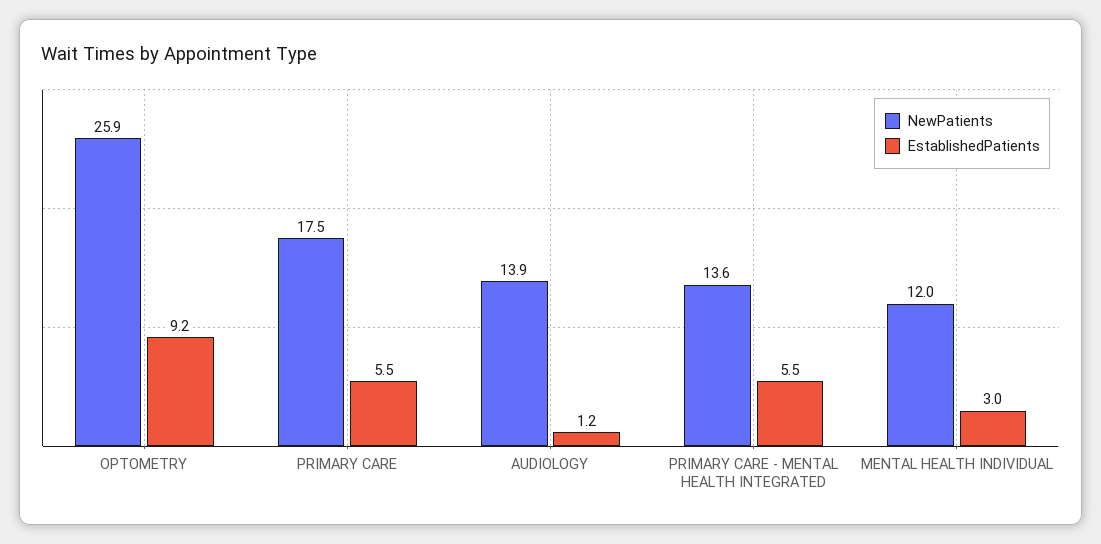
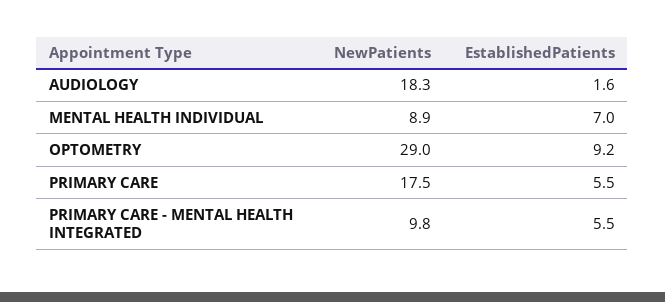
NewPatients, OPTOMETRY: 25.9 -> 29
NewPatients, AUDIOLOGY: 13.9 -> 18.3
EstablishedPatients, AUDIOLOGY: 1.2 -> 1.6
NewPatients, PRIMARY CARE - MENTAL HEALTH INTEGRATED: 13.6 -> 9.8
NewPatients, MENTAL HEALTH INDIVIDUAL: 12 -> 8.9
EstablishedPatients, MENTAL HEALTH INDIVIDUAL: 3 -> 7

